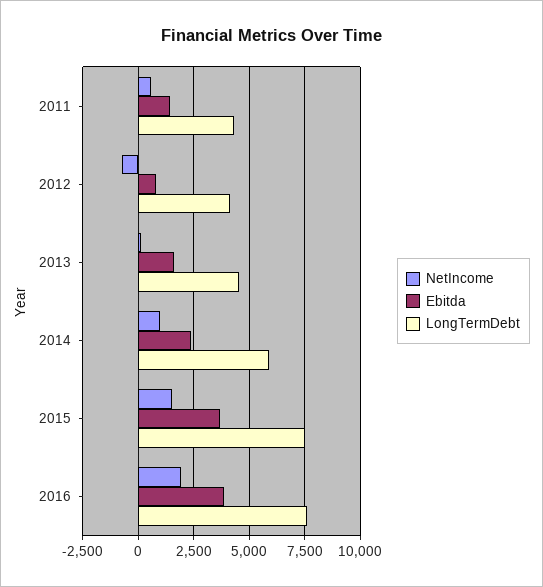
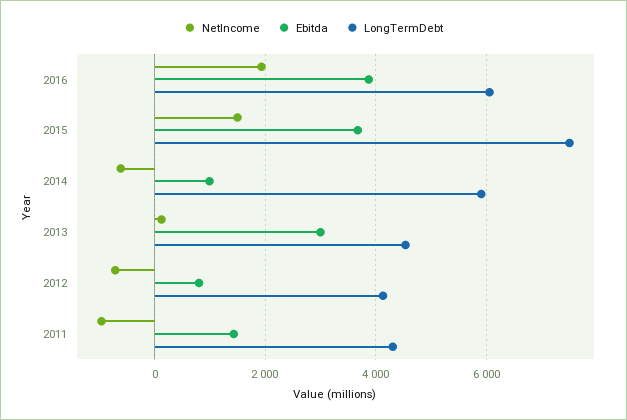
NetIncome, 2011: 500 -> -1000
Ebitda, 2013: 1500 -> 3000
NetIncome, 2014: 1000 -> -600
Ebitda, 2014: 2500 -> 1000
LongTermDebt, 2016: 7500 -> 6000

